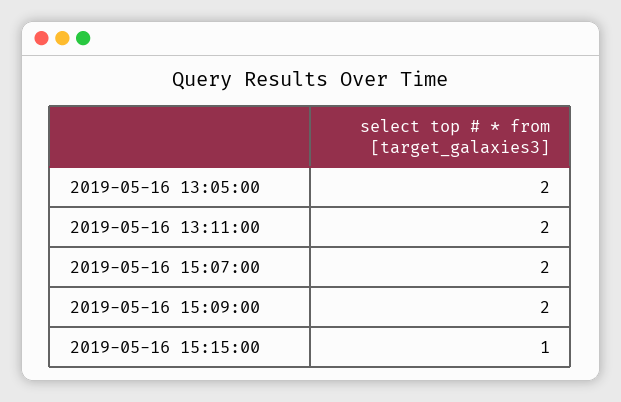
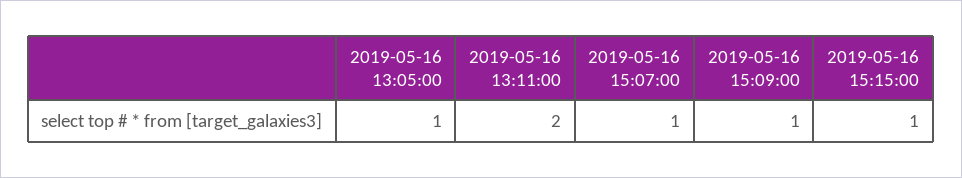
2019-05-16 13:05:00: 2 -> 1
2019-05-16 15:07:00: 2 -> 1
2019-05-16 15:09:00: 2 -> 1

